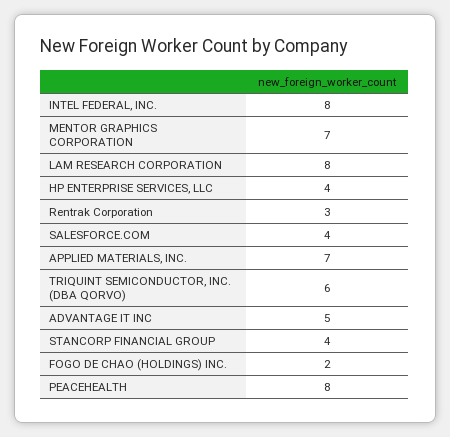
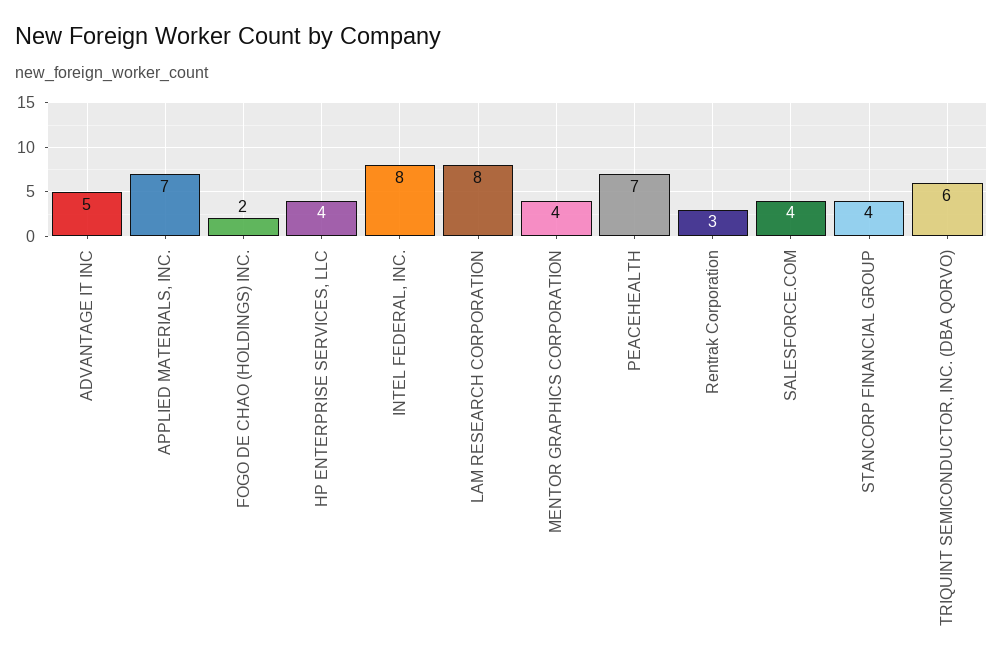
MENTOR GRAPHICS CORPORATION: 7 -> 4
PEACEHEALTH: 8 -> 7

